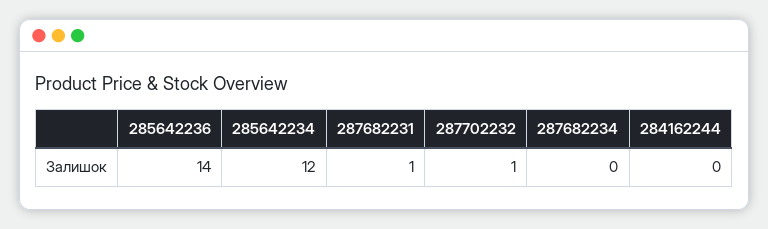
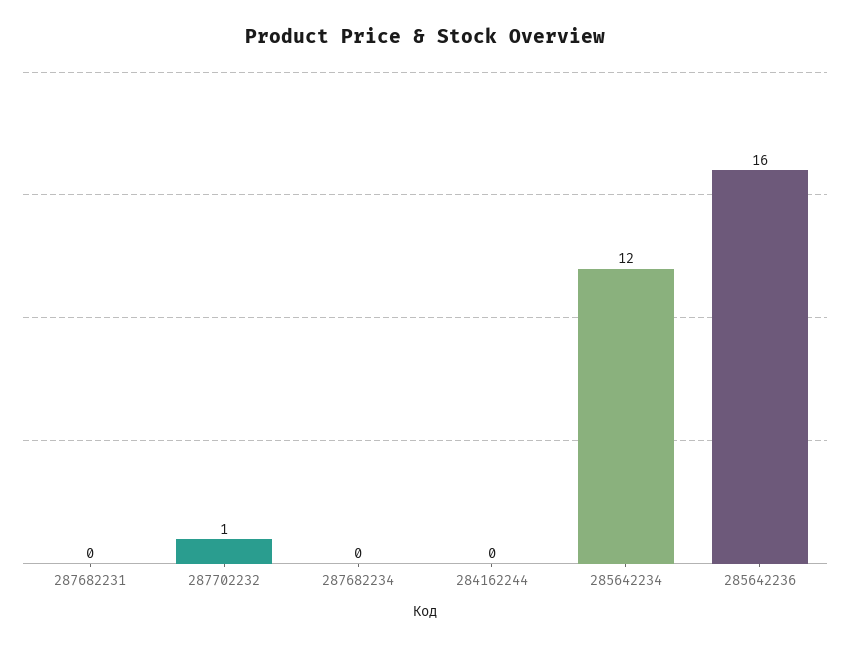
285642236: 14 -> 16
287682231: 1 -> 0

